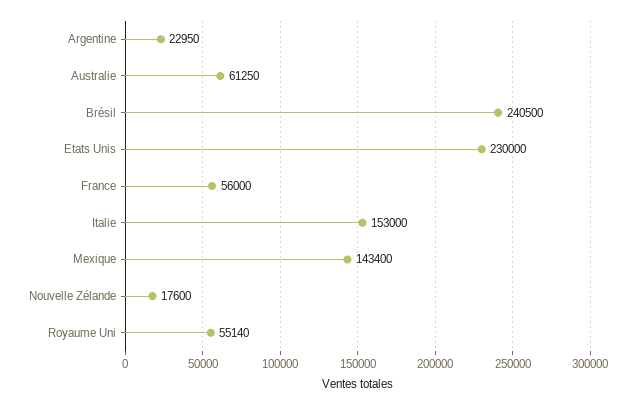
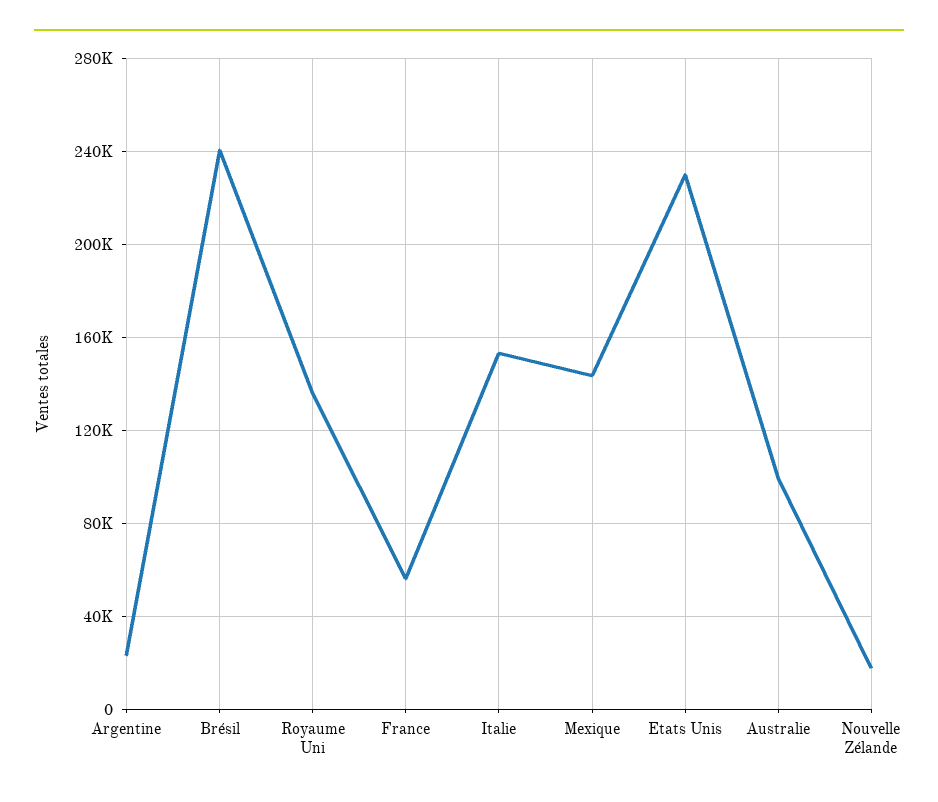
Australie: 61250 -> 100000
Royaume Uni: 55140 -> 135000

